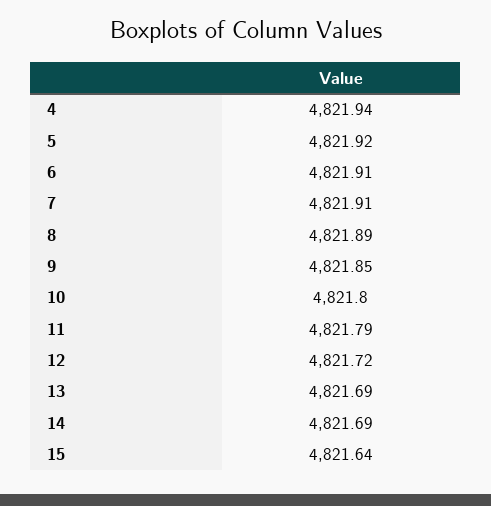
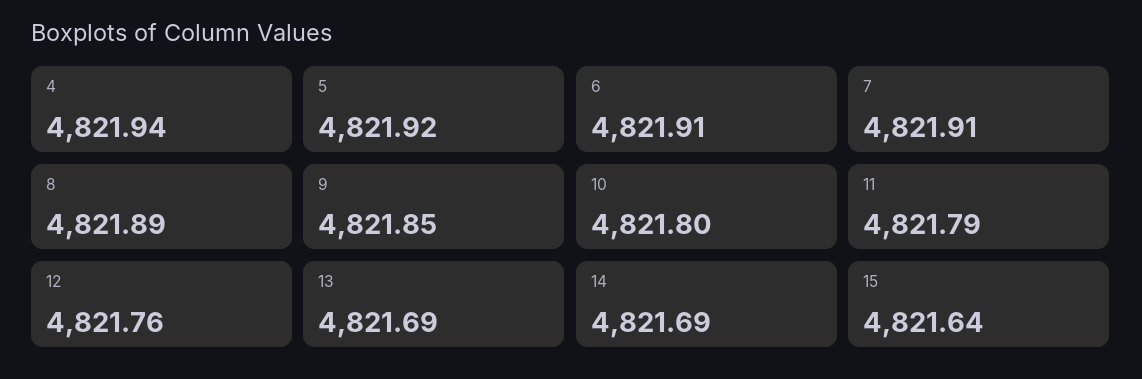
12: 4821.72 -> 4821.76

